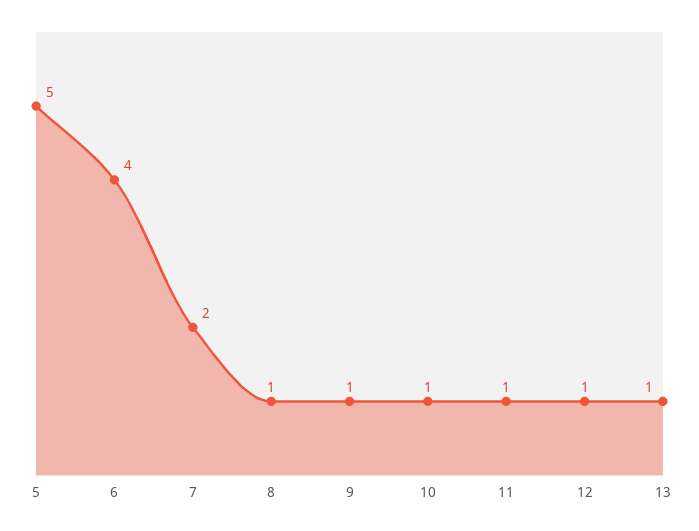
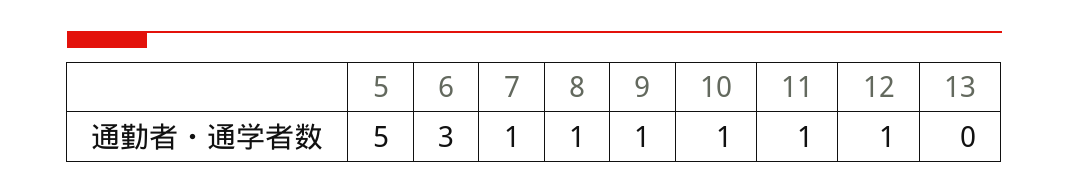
6: 4 -> 3
7: 2 -> 1
13: 1 -> 0

